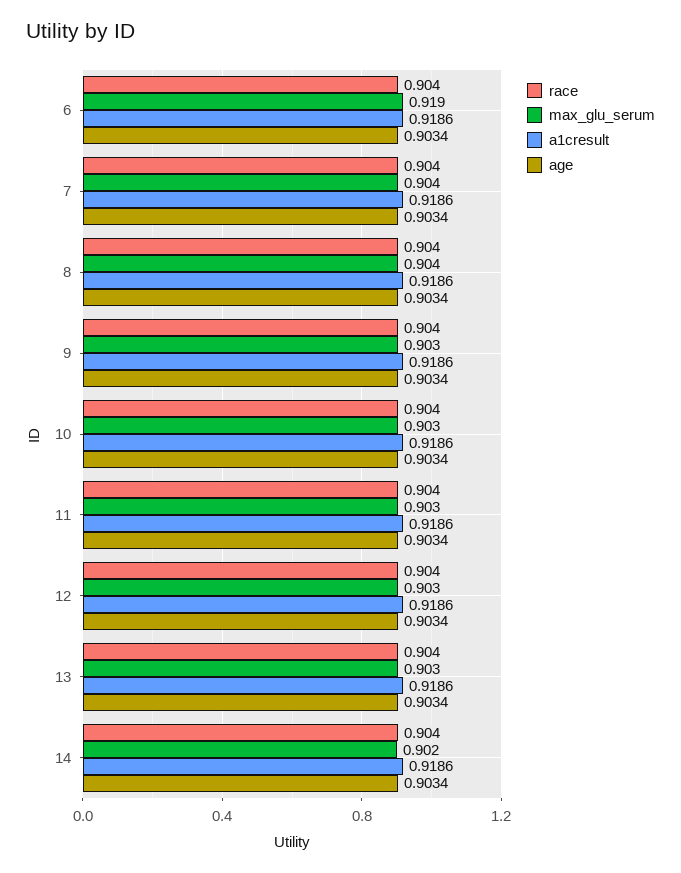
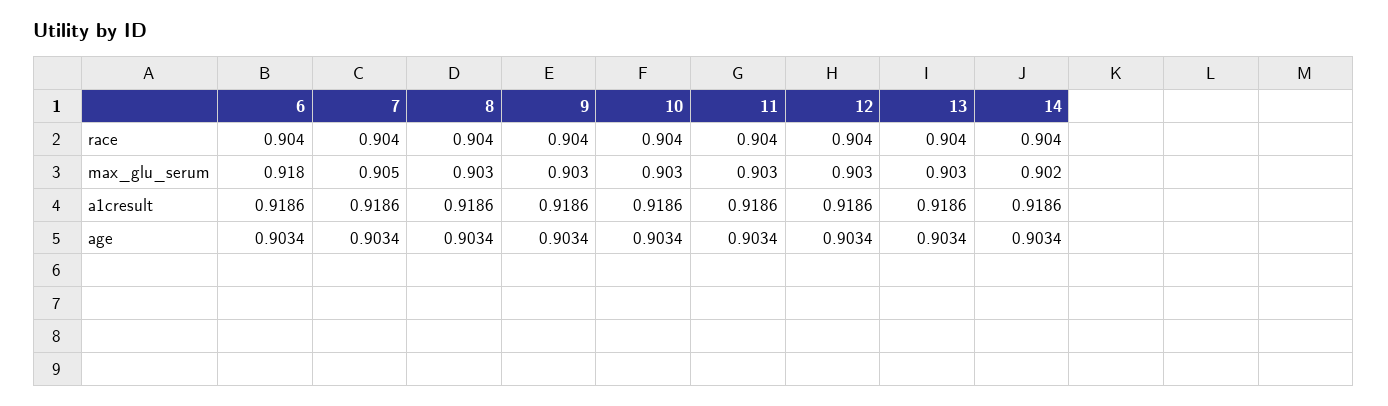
max_glu_serum, 6: 0.919 -> 0.918
max_glu_serum, 7: 0.904 -> 0.905
max_glu_serum, 8: 0.904 -> 0.903

